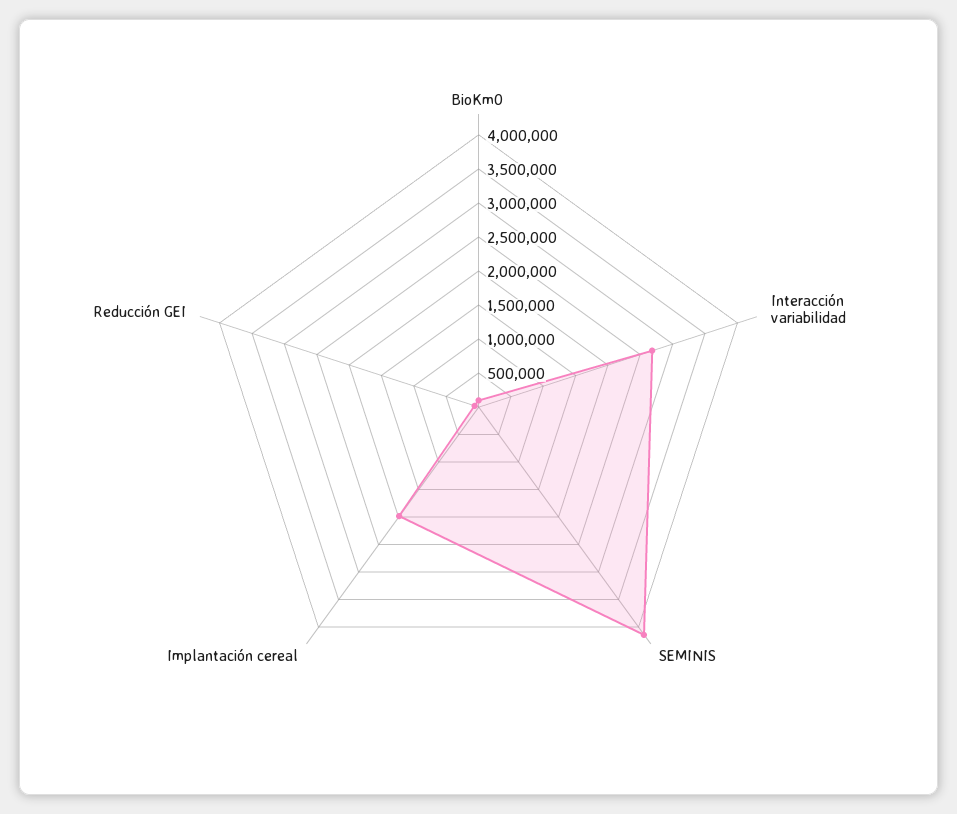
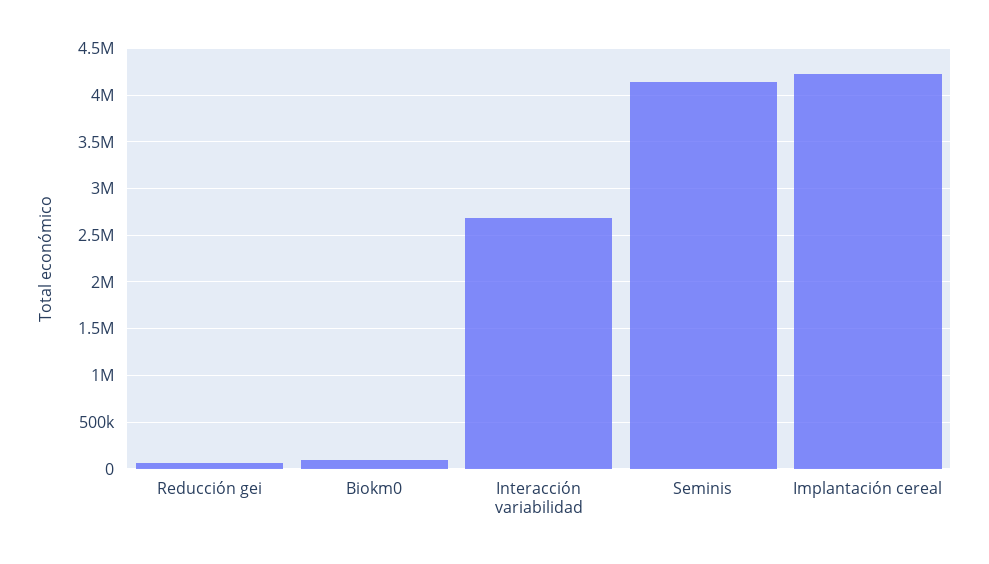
Implantación cereal: 2000000 -> 4200000

